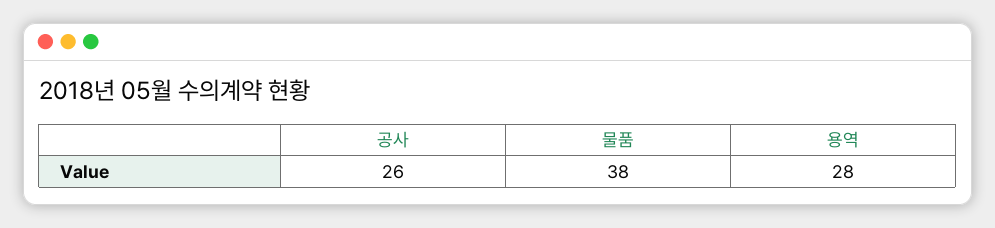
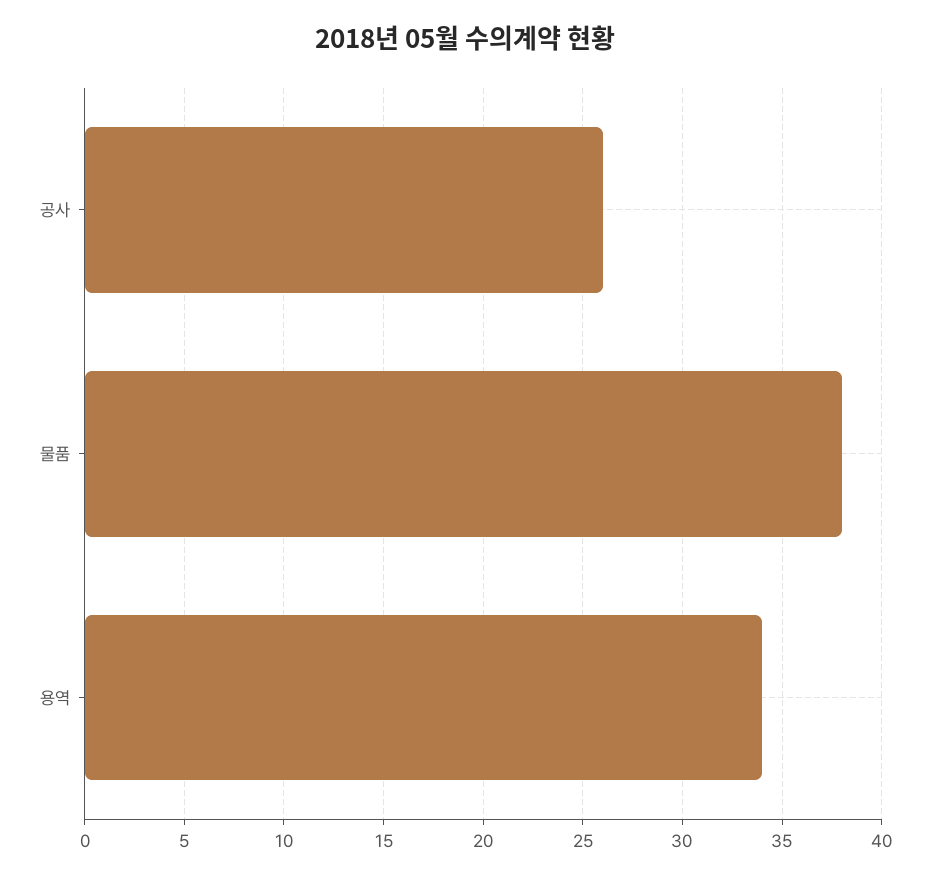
용역: 28 -> 34

